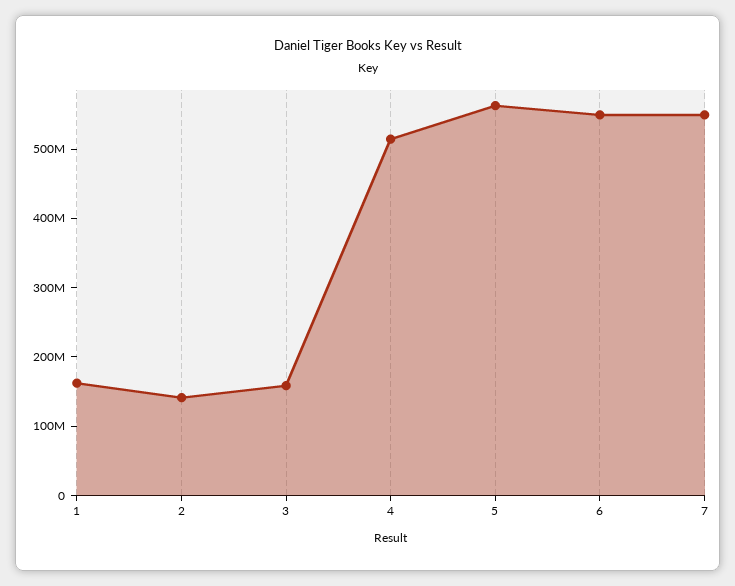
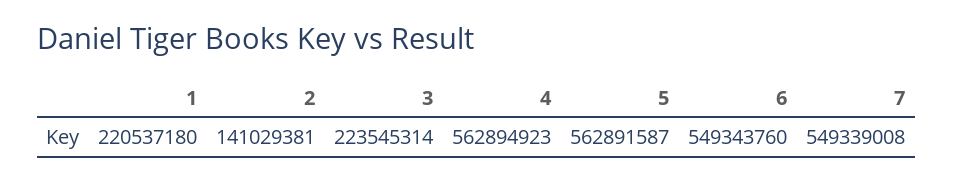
1: 160000000 -> 220537180
3: 160000000 -> 223545314
4: 520000000 -> 562894923

